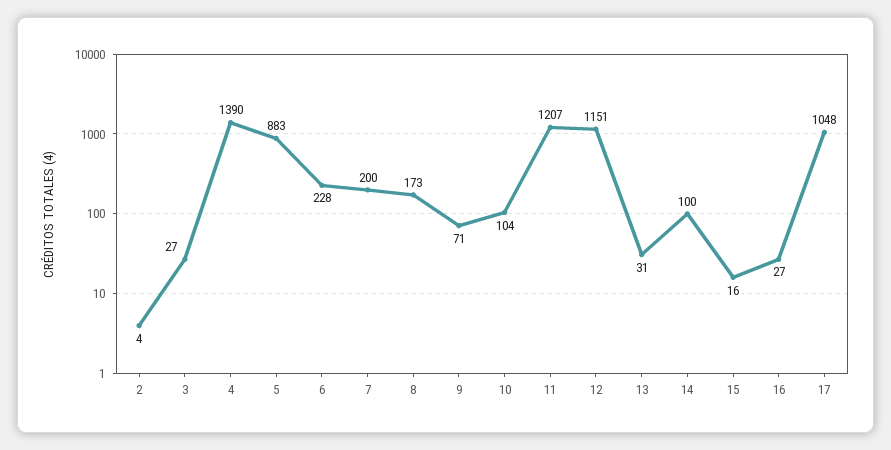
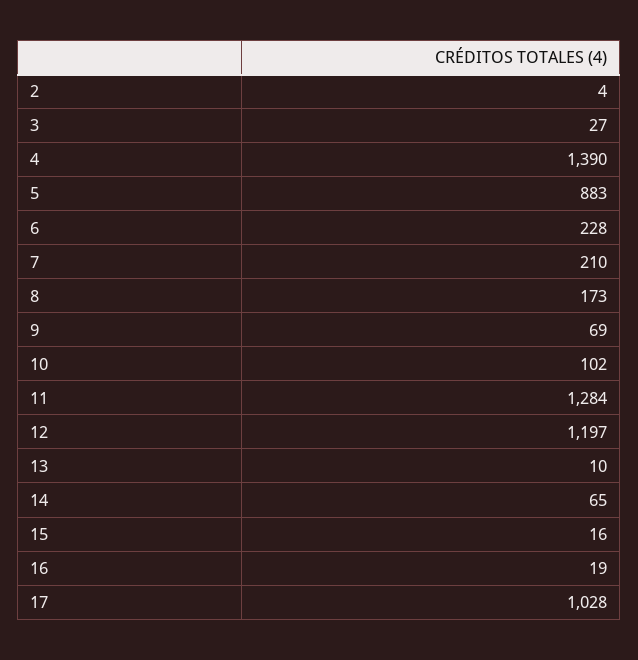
7: 200 -> 210
9: 71 -> 69
10: 104 -> 102
11: 1207 -> 1284
12: 1151 -> 1197
13: 31 -> 10
14: 100 -> 65
16: 27 -> 19
17: 1048 -> 1028

